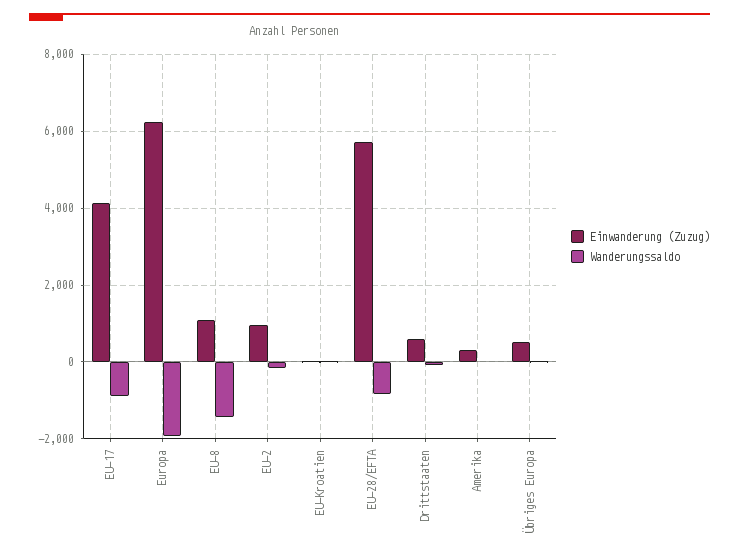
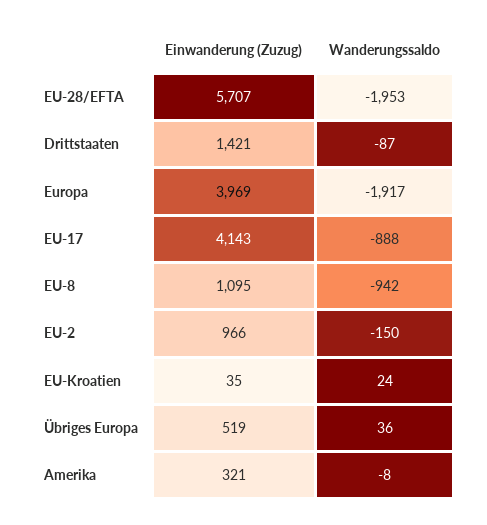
Einwanderung (Zuzug), Europa: 6200 -> 3969
Wanderungssaldo, EU-8: -1400 -> -942
Wanderungssaldo, EU-28/EFTA: -800 -> -1953
Einwanderung (Zuzug), Drittstaaten: 600 -> 1421

